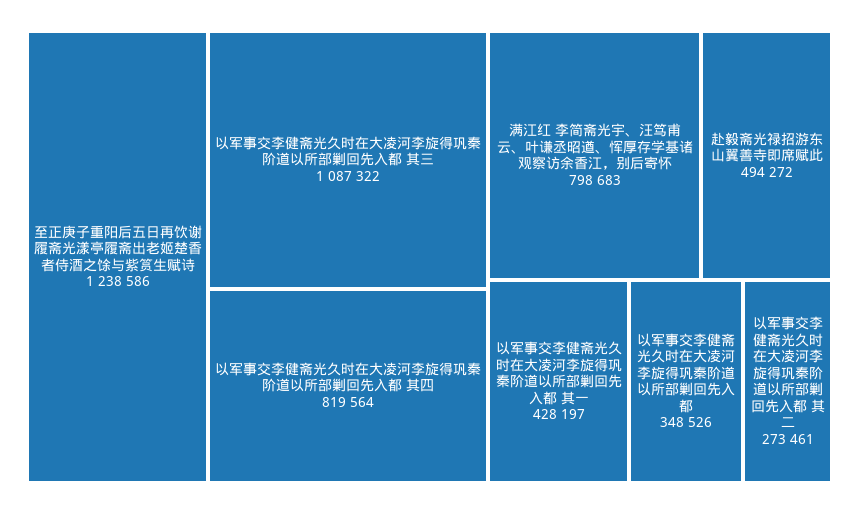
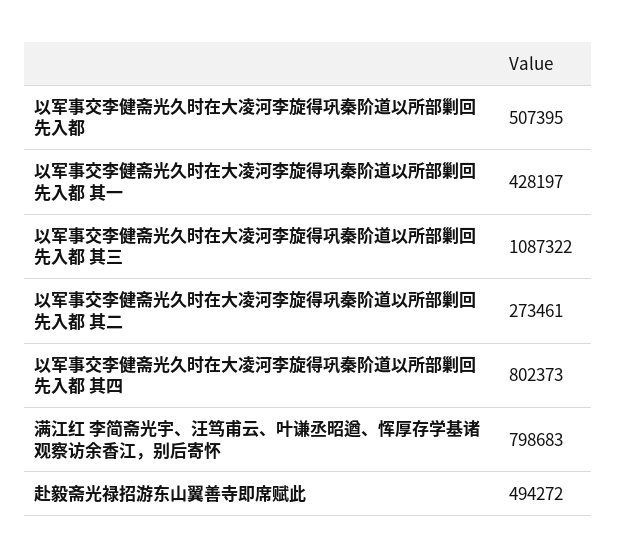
至正庚子重阳后五日再饮谢履斋光漾亭履斋出老姬楚香者侍酒之馀与紫筼生赋诗: 1238586 -> none
以军事交李健斋光久时在大凌河李旋得巩秦阶道以所部剿回先入都 其四: 819564 -> 802373
以军事交李健斋光久时在大凌河李旋得巩秦阶道以所部剿回先入都: 348526 -> 507395

